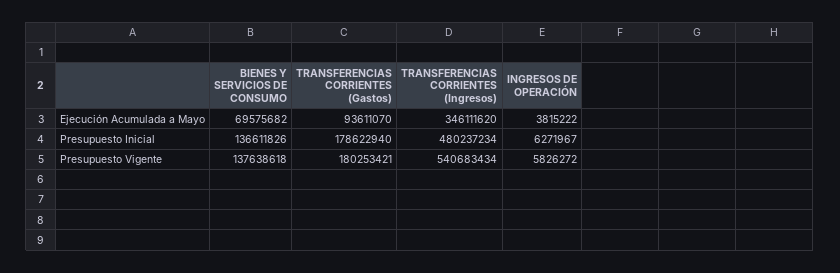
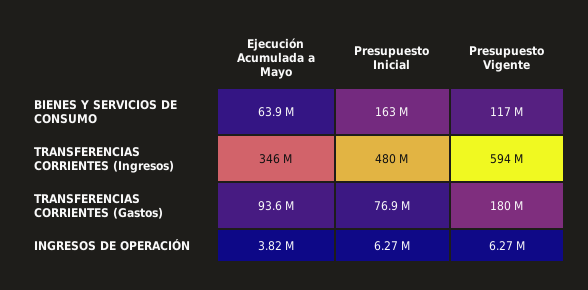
BIENES Y SERVICIOS DE CONSUMO, Ejecución Acumulada a Mayo: 69575682 -> 63900000
BIENES Y SERVICIOS DE CONSUMO, Presupuesto Inicial: 136611826 -> 163000000
TRANSFERENCIAS CORRIENTES (Gastos), Presupuesto Inicial: 178622940 -> 76900000
BIENES Y SERVICIOS DE CONSUMO, Presupuesto Vigente: 137638618 -> 117000000
TRANSFERENCIAS CORRIENTES (Ingresos), Presupuesto Vigente: 540683434 -> 594000000
INGRESOS DE OPERACIÓN, Presupuesto Vigente: 5826272 -> 6270000

